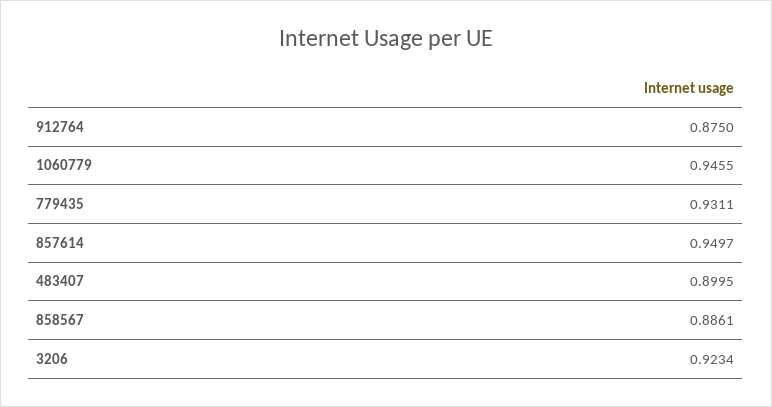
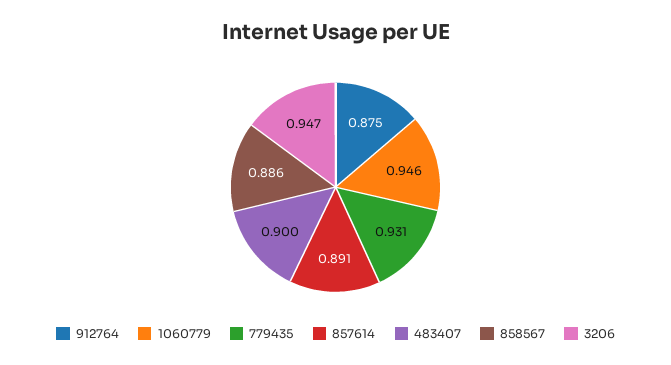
857614: 0.9497 -> 0.891
3206: 0.9234 -> 0.947

